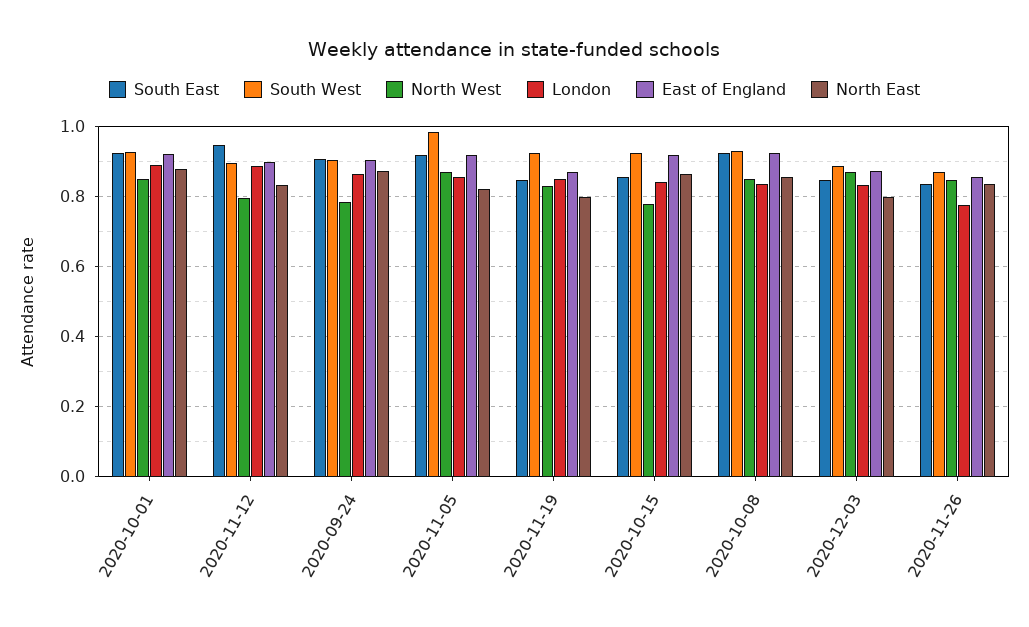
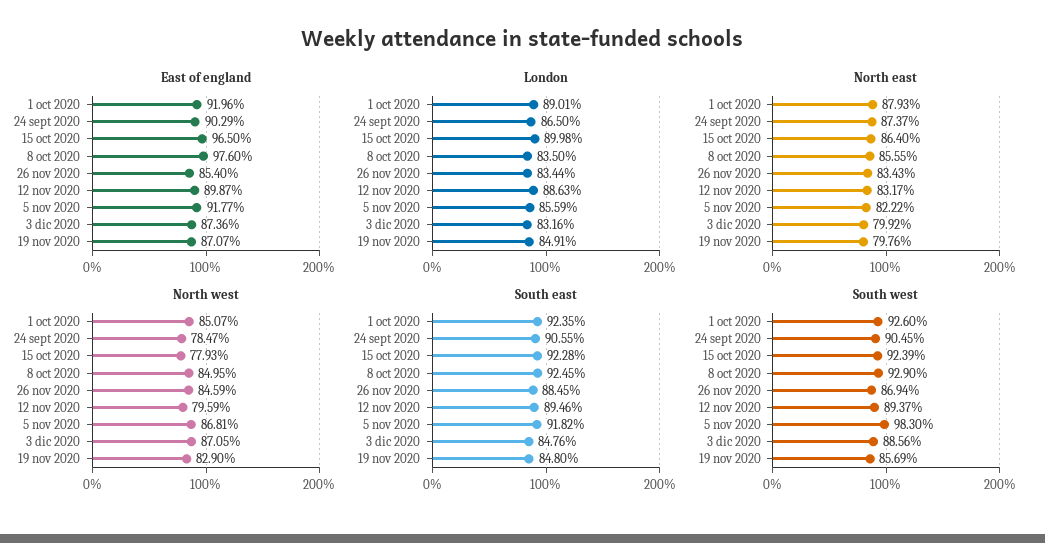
South East, 2020-11-12: 0.94 -> 0.8946
South West, 2020-11-19: 0.92 -> 0.8569
South East, 2020-10-15: 0.86 -> 0.9228
London, 2020-10-15: 0.84 -> 0.8998
East of England, 2020-10-15: 0.92 -> 0.965
East of England, 2020-10-08: 0.92 -> 0.976
South East, 2020-11-26: 0.84 -> 0.8845
London, 2020-11-26: 0.78 -> 0.8344

